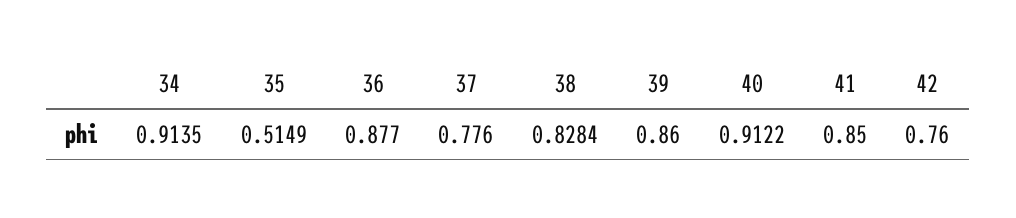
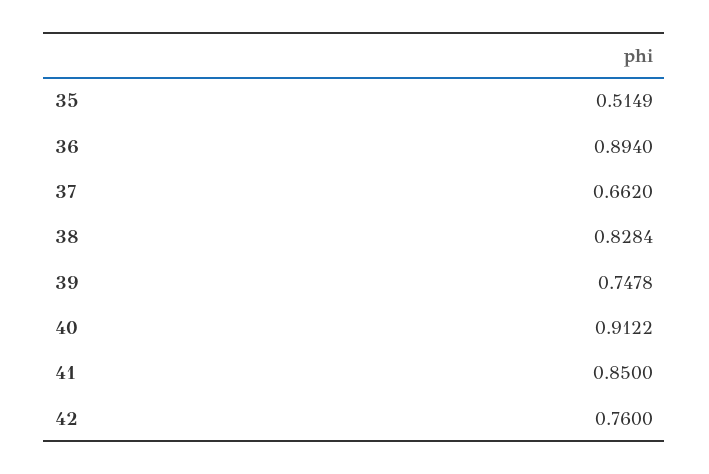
34: 0.9135 -> none
36: 0.877 -> 0.894
37: 0.776 -> 0.662
39: 0.86 -> 0.7478

